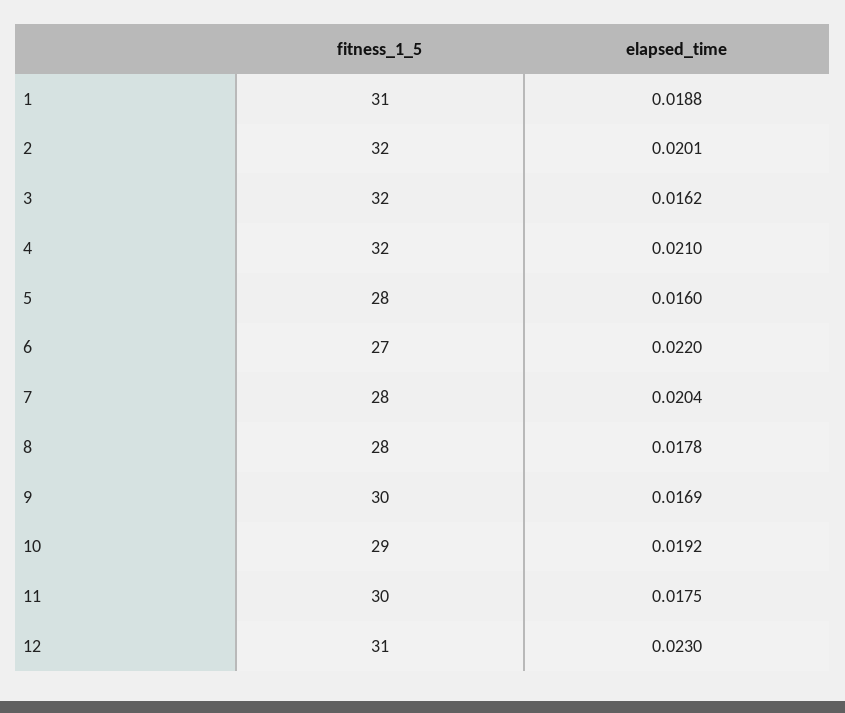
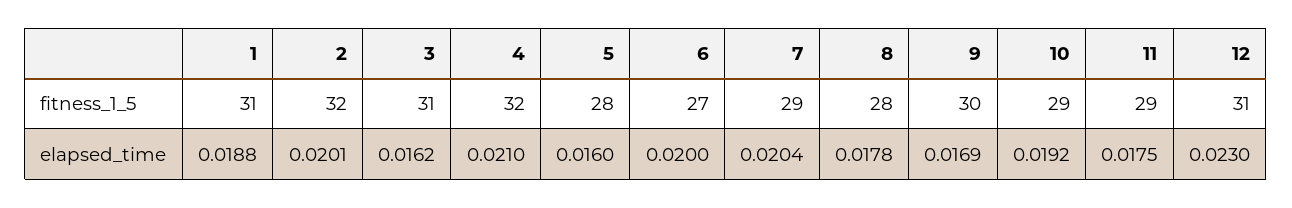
fitness_1_5, 3: 32 -> 31
elapsed_time, 6: 0.022 -> 0.02
fitness_1_5, 7: 28 -> 29
fitness_1_5, 11: 30 -> 29

